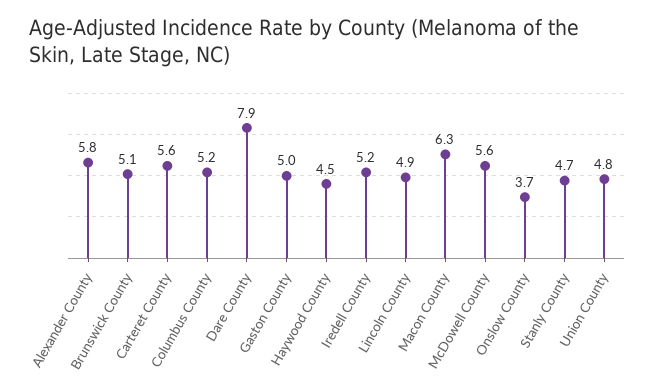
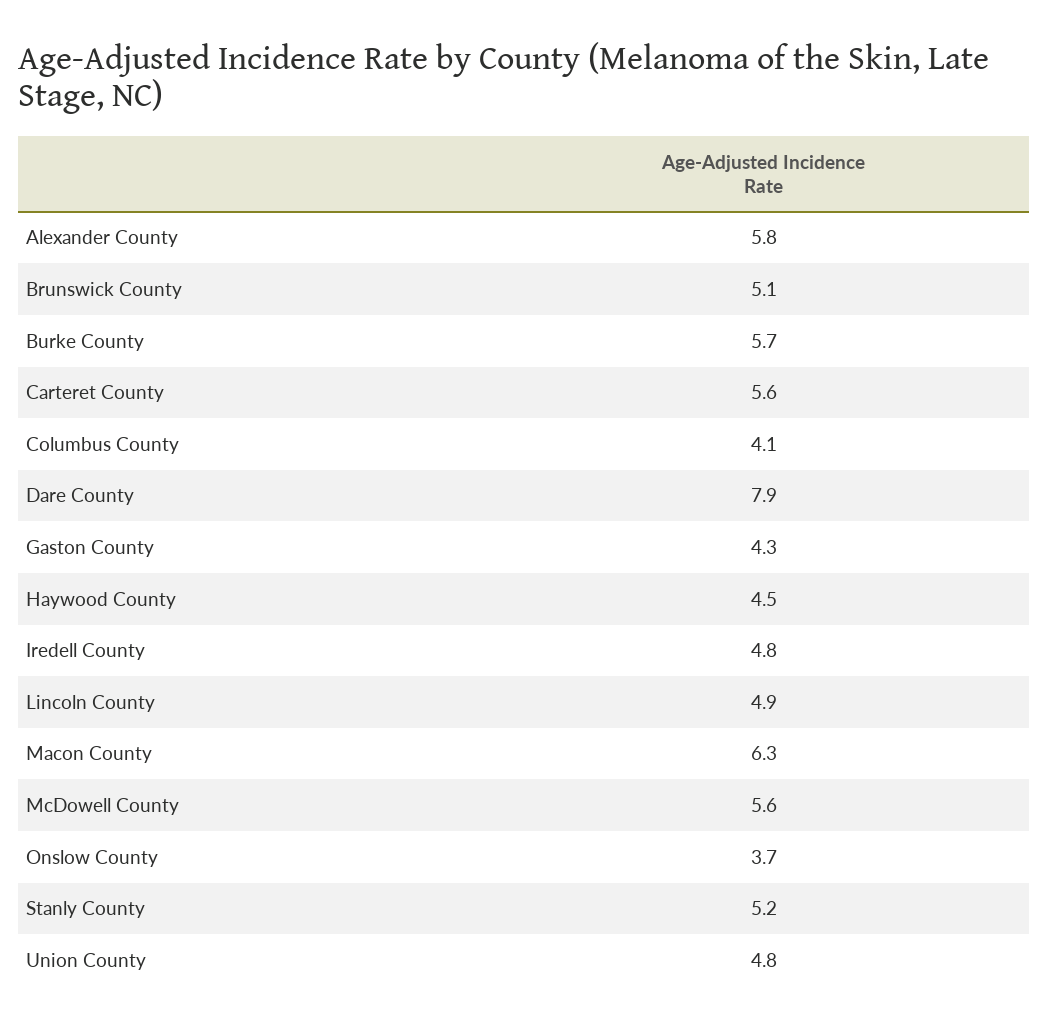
Columbus County: 5.2 -> 4.1
Gaston County: 5 -> 4.3
Iredell County: 5.2 -> 4.8
Stanly County: 4.7 -> 5.2
Burke County: none -> 5.7

